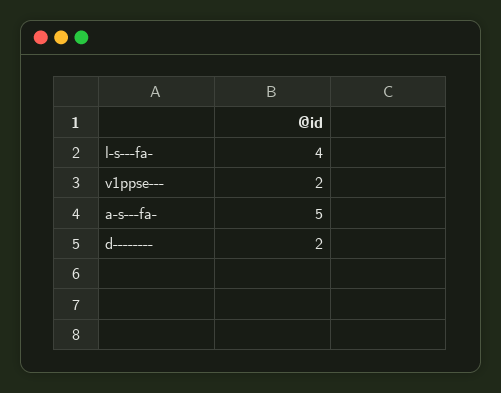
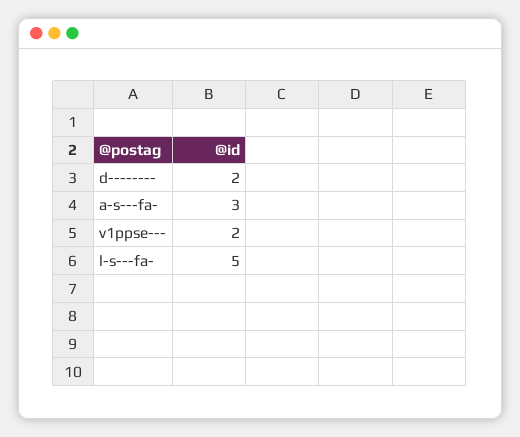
l-s---fa-: 4 -> 5
a-s---fa-: 5 -> 3

